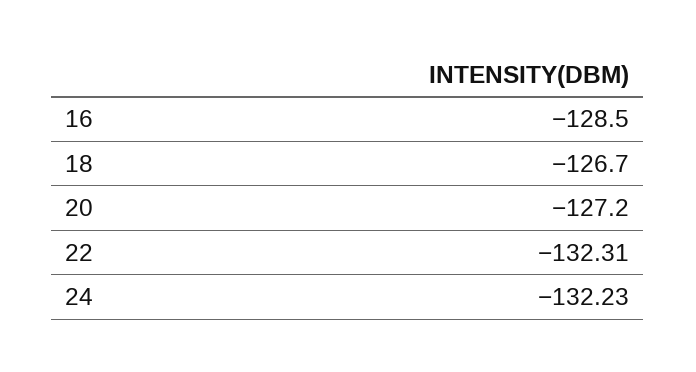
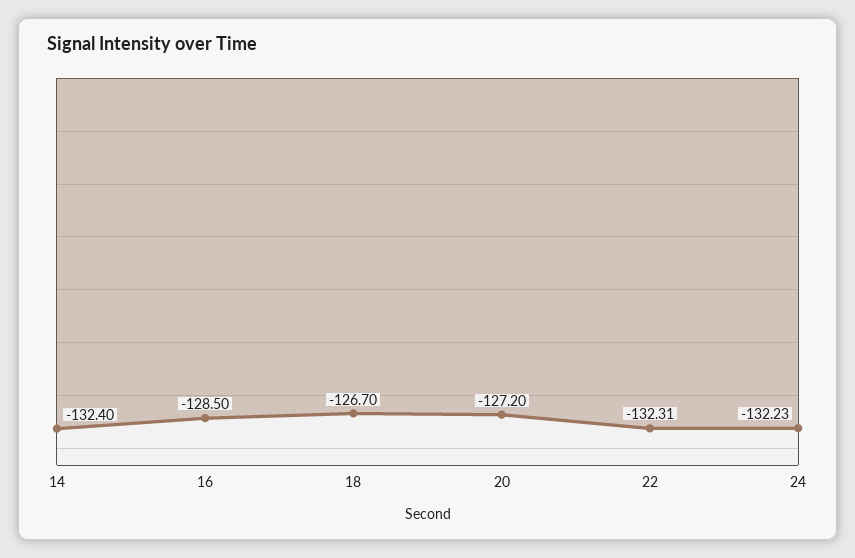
14: none -> -132.4

